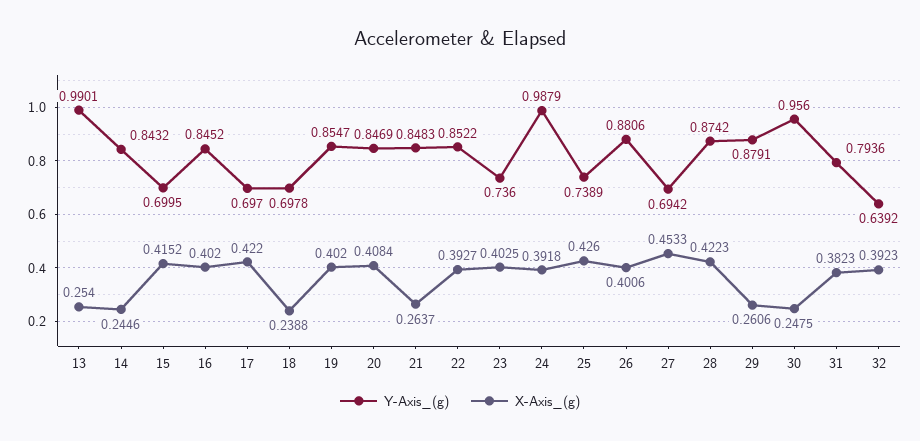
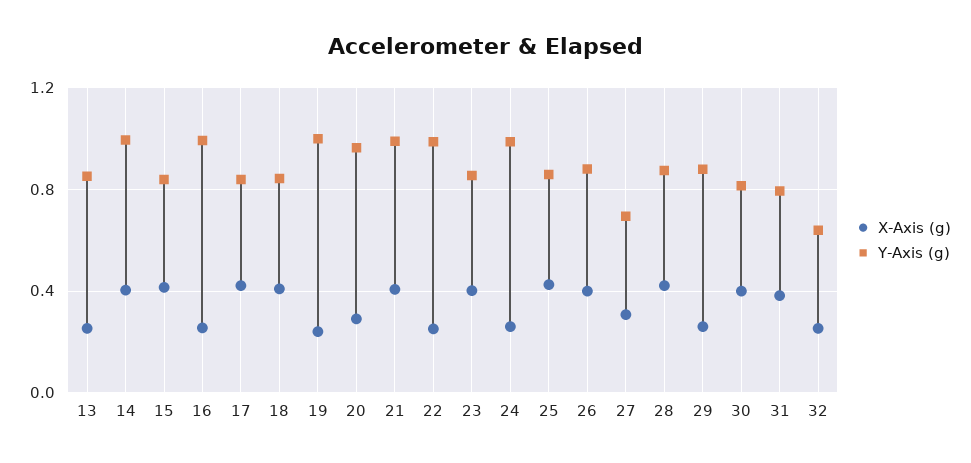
Y-Axis_(g), 13: 0.9901 -> 0.85
Y-Axis_(g), 14: 0.8432 -> 1
X-Axis_(g), 14: 0.2446 -> 0.4
Y-Axis_(g), 15: 0.6995 -> 0.85
Y-Axis_(g), 16: 0.8452 -> 1
X-Axis_(g), 16: 0.402 -> 0.25
Y-Axis_(g), 17: 0.697 -> 0.85
Y-Axis_(g), 18: 0.6978 -> 0.85
X-Axis_(g), 18: 0.2388 -> 0.4
Y-Axis_(g), 19: 0.8547 -> 1
X-Axis_(g), 19: 0.402 -> 0.25
Y-Axis_(g), 20: 0.8469 -> 0.95
X-Axis_(g), 20: 0.4084 -> 0.3
Y-Axis_(g), 21: 0.8483 -> 1
X-Axis_(g), 21: 0.2637 -> 0.4
Y-Axis_(g), 22: 0.8522 -> 1
X-Axis_(g), 22: 0.3927 -> 0.25
Y-Axis_(g), 23: 0.736 -> 0.85
X-Axis_(g), 24: 0.3918 -> 0.25
Y-Axis_(g), 25: 0.7389 -> 0.85
X-Axis_(g), 27: 0.4533 -> 0.3
Y-Axis_(g), 30: 0.956 -> 0.8
X-Axis_(g), 30: 0.2475 -> 0.4
X-Axis_(g), 32: 0.3923 -> 0.25

